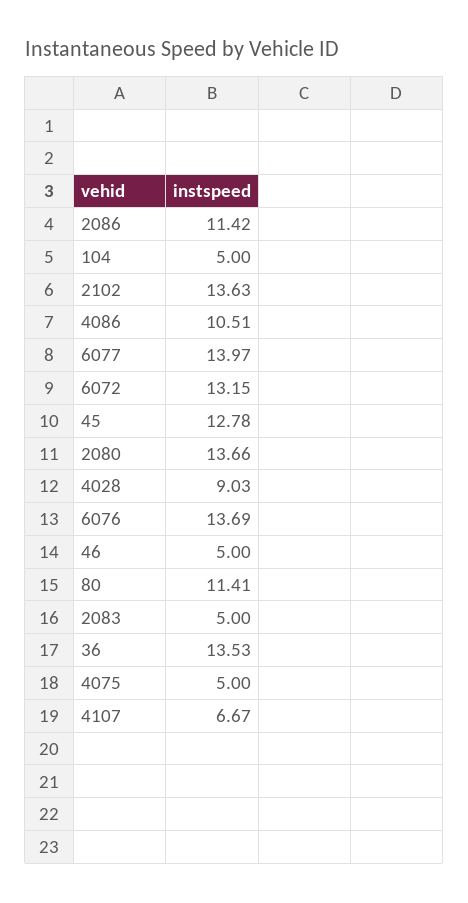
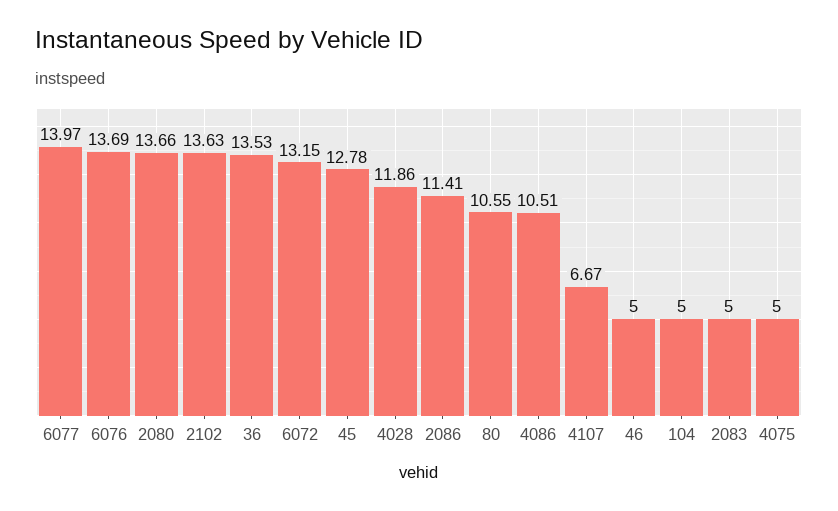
2086: 11.42 -> 11.41
4028: 9.03 -> 11.86
80: 11.41 -> 10.55

